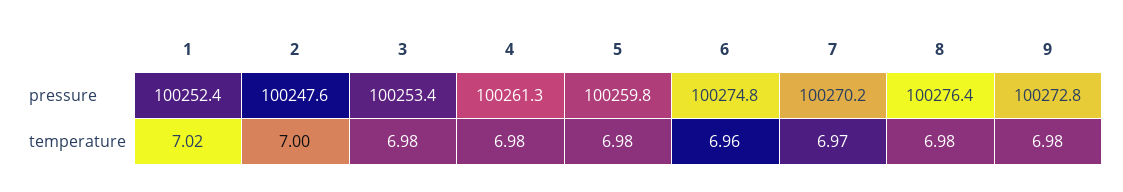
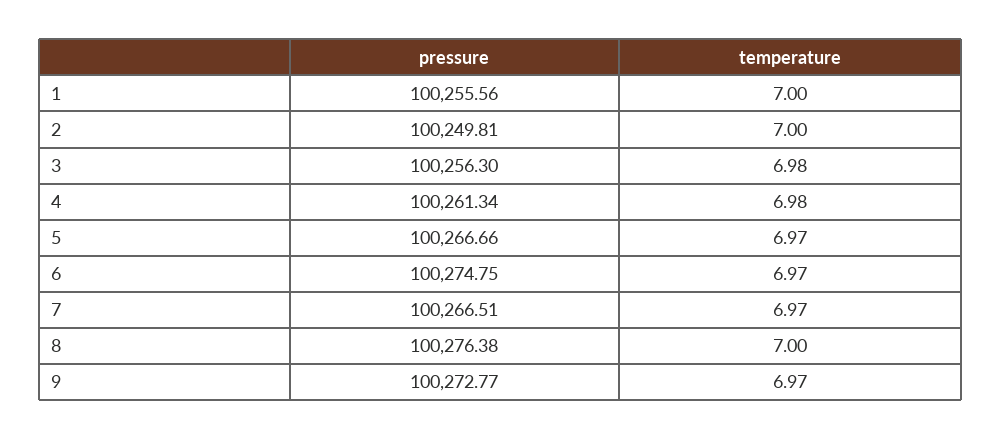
1, pressure: 100252.4 -> 100255.56
2, pressure: 100247.6 -> 100249.81
3, pressure: 100253.4 -> 100256.3
5, pressure: 100259.8 -> 100266.66
7, pressure: 100270.2 -> 100266.51
1, temperature: 7.02 -> 7
5, temperature: 6.98 -> 6.97
6, temperature: 6.96 -> 6.97
8, temperature: 6.98 -> 7
9, temperature: 6.98 -> 6.97

